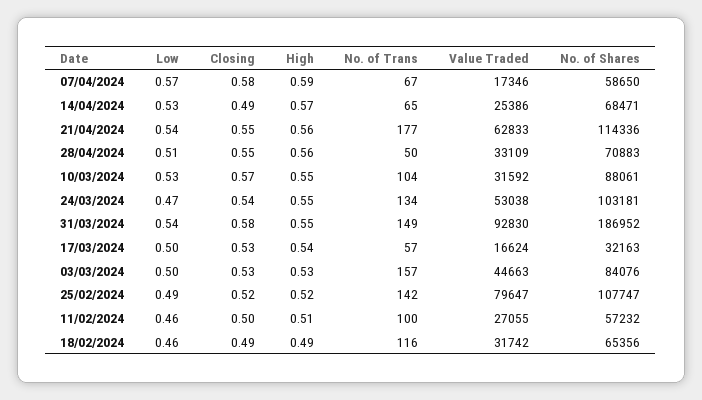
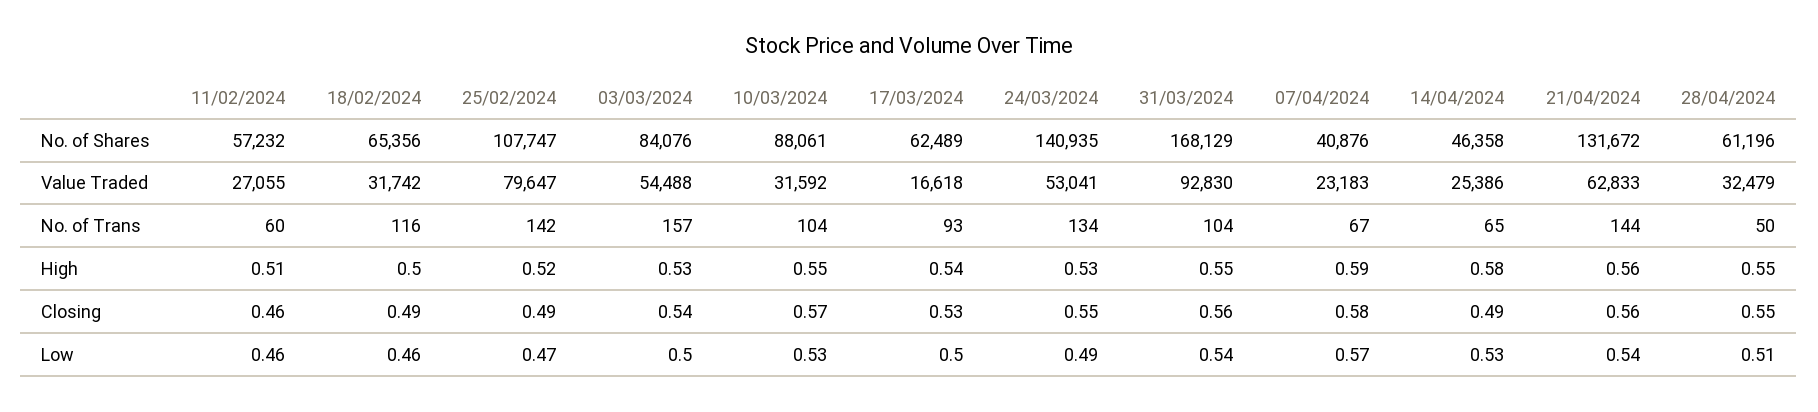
Value Traded, 07/04/2024: 17346 -> 23183
No. of Shares, 07/04/2024: 58650 -> 40876
High, 14/04/2024: 0.57 -> 0.58
No. of Shares, 14/04/2024: 68471 -> 46358
Closing, 21/04/2024: 0.55 -> 0.56
No. of Trans, 21/04/2024: 177 -> 144
No. of Shares, 21/04/2024: 114336 -> 131672
High, 28/04/2024: 0.56 -> 0.55
Value Traded, 28/04/2024: 33109 -> 32479
No. of Shares, 28/04/2024: 70883 -> 61196
Low, 24/03/2024: 0.47 -> 0.49
Closing, 24/03/2024: 0.54 -> 0.55
High, 24/03/2024: 0.55 -> 0.53
Value Traded, 24/03/2024: 53038 -> 53041
No. of Shares, 24/03/2024: 103181 -> 140935
Closing, 31/03/2024: 0.58 -> 0.56
No. of Trans, 31/03/2024: 149 -> 104
No. of Shares, 31/03/2024: 186952 -> 168129
No. of Trans, 17/03/2024: 57 -> 93
Value Traded, 17/03/2024: 16624 -> 16618
No. of Shares, 17/03/2024: 32163 -> 62489
Closing, 03/03/2024: 0.53 -> 0.54
Value Traded, 03/03/2024: 44663 -> 54488
Low, 25/02/2024: 0.49 -> 0.47
Closing, 25/02/2024: 0.52 -> 0.49
Closing, 11/02/2024: 0.5 -> 0.46
No. of Trans, 11/02/2024: 100 -> 60
High, 18/02/2024: 0.49 -> 0.5

